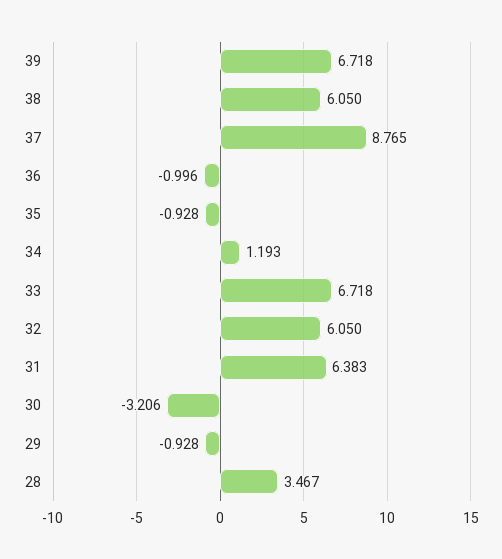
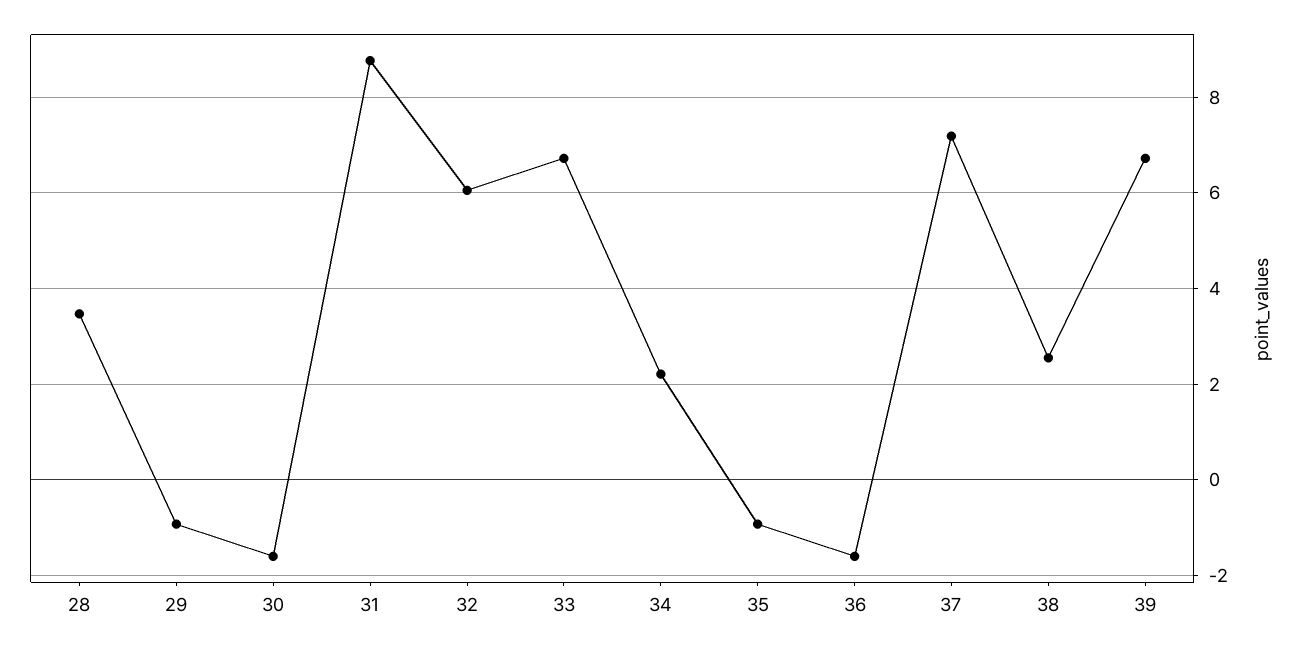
38: 6.05 -> 2.6
37: 8.765 -> 7.2
36: -0.996 -> -1.6
34: 1.193 -> 2.2
31: 6.383 -> 8.8
30: -3.206 -> -1.6

